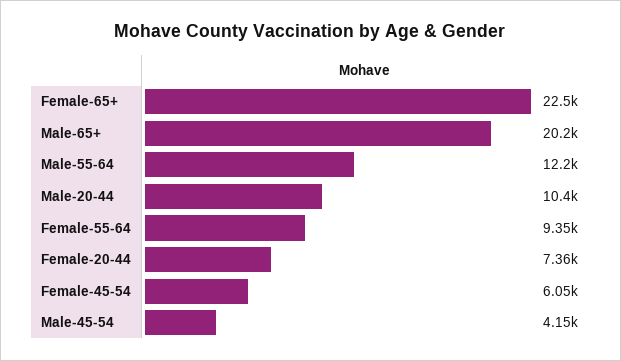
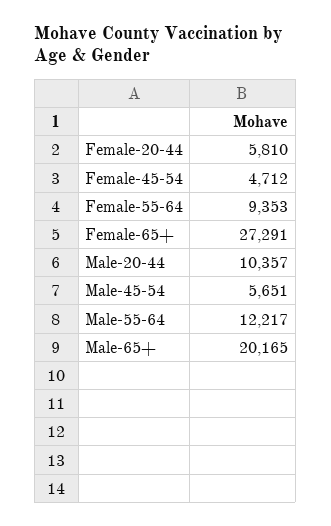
Female-65+: 22500 -> 27291
Female-20-44: 7360 -> 5810
Female-45-54: 6050 -> 4712
Male-45-54: 4150 -> 5651

